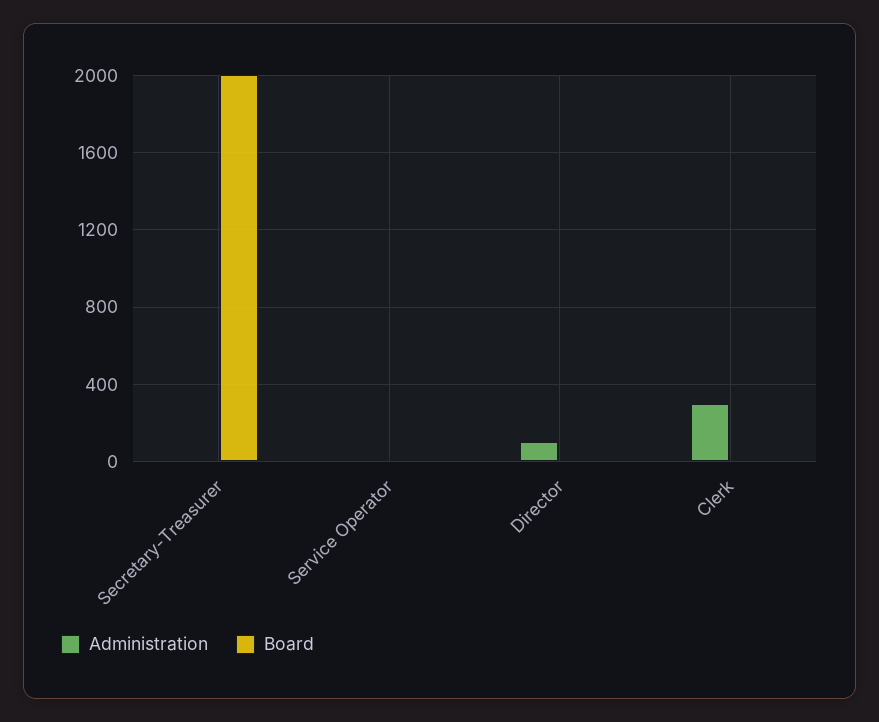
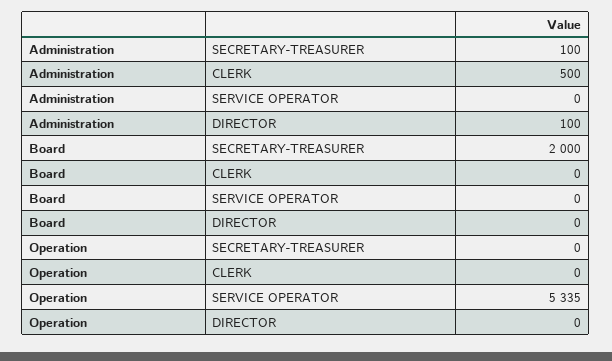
Administration, Secretary-Treasurer: 0 -> 100
Administration, Clerk: 300 -> 500
Operation, Secretary-Treasurer: none -> 0
Operation, Clerk: none -> 0
Operation, Service Operator: none -> 5335
Operation, Director: none -> 0

